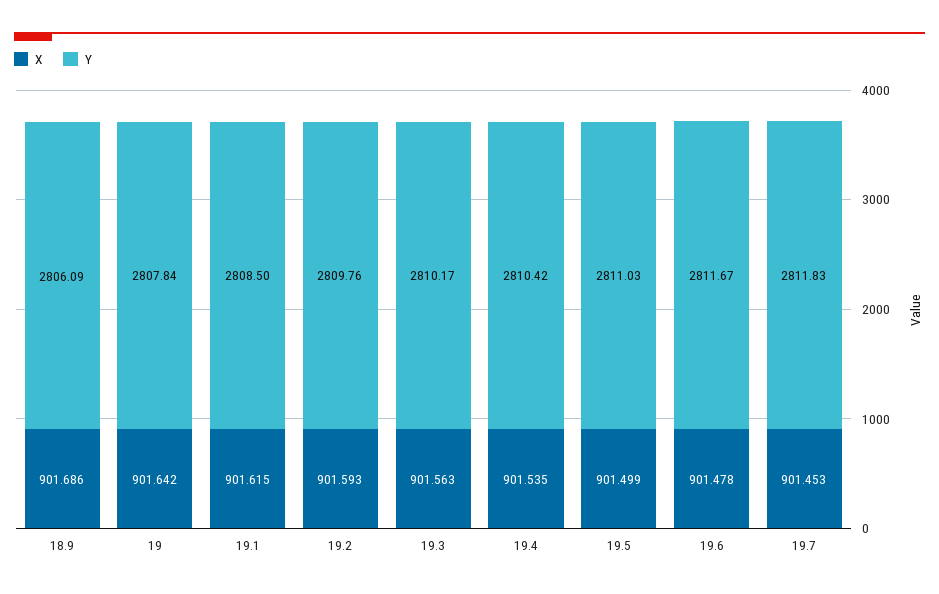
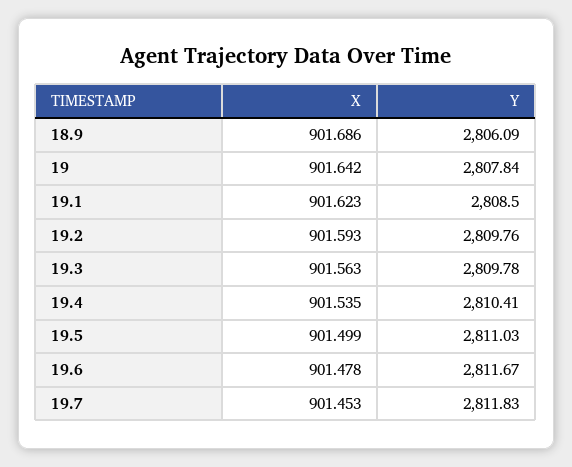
X, 19.1: 901.615 -> 901.623
Y, 19.3: 2810.17 -> 2809.78
Y, 19.4: 2810.42 -> 2810.41

